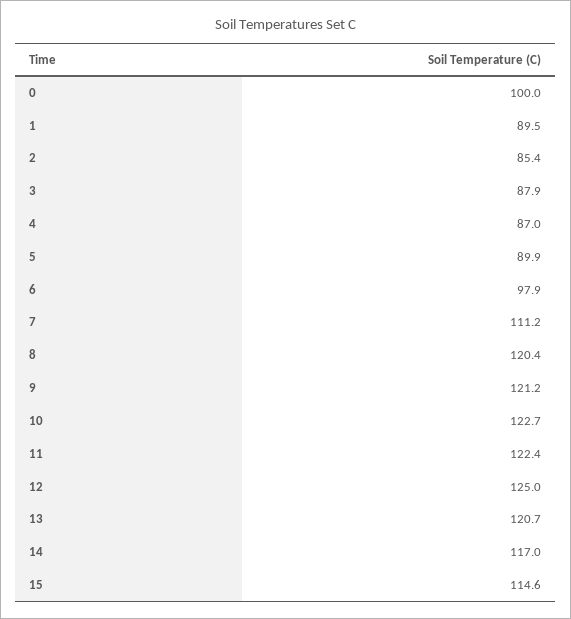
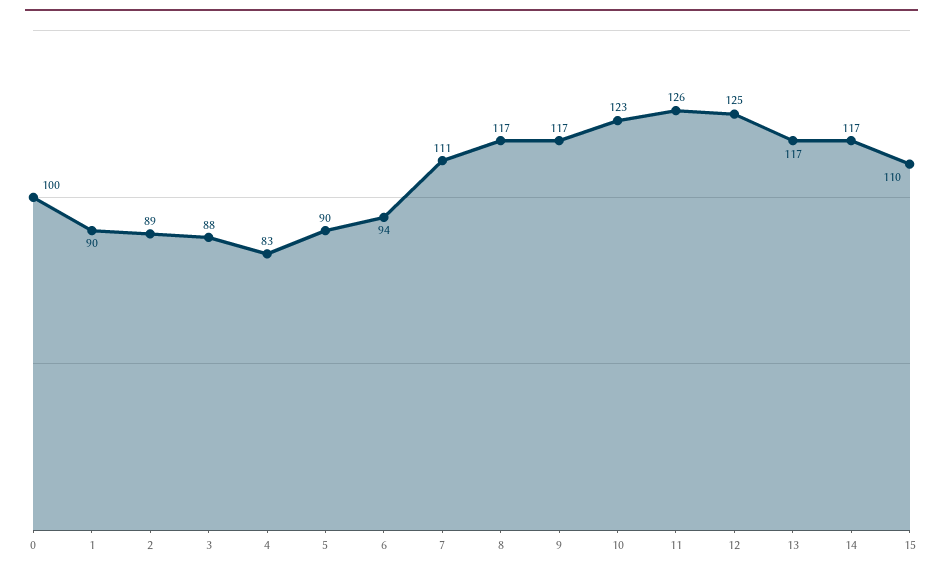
2: 85.4 -> 89
4: 87 -> 83
6: 97.9 -> 94
8: 120.4 -> 117
9: 121.2 -> 117
11: 122.4 -> 126
13: 120.7 -> 117
15: 114.6 -> 110

